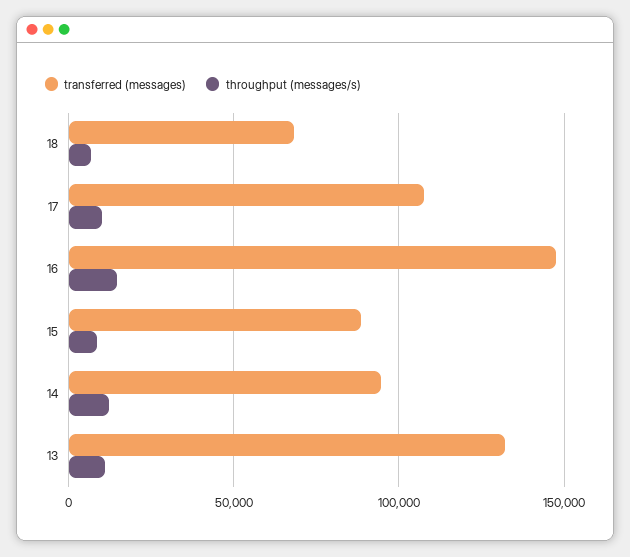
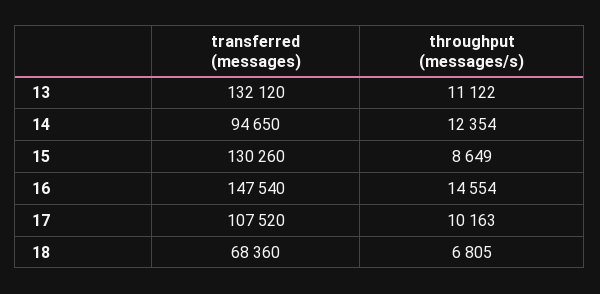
transferred (messages), 15: 90000 -> 130260

